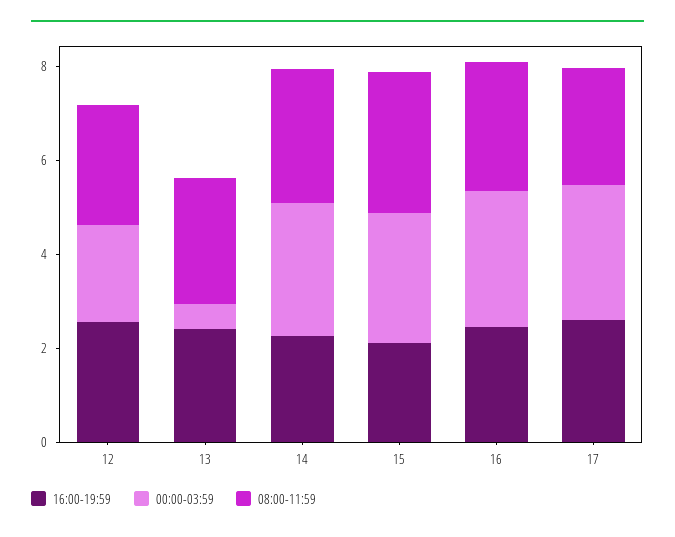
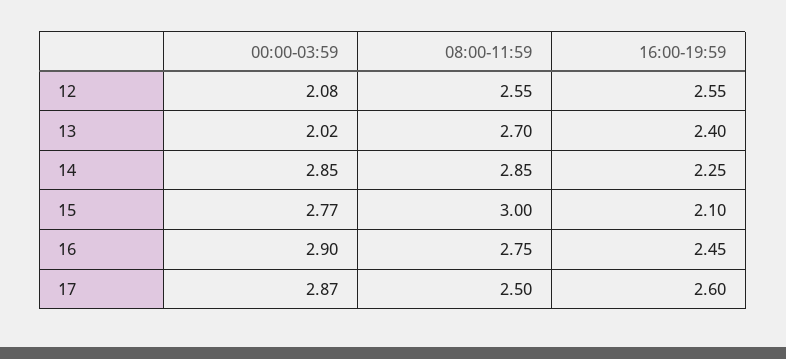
00:00-03:59, 13: 0.5 -> 2.02

